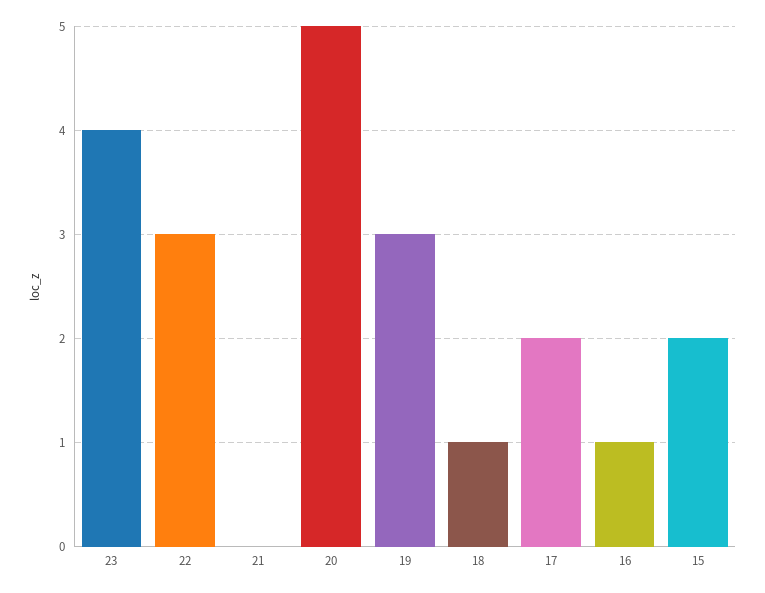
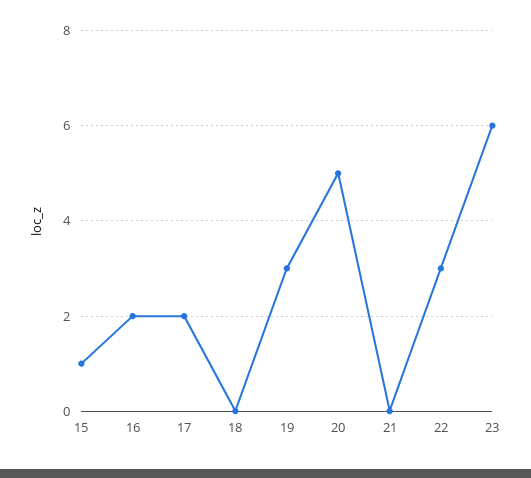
23: 4 -> 6
18: 1 -> 0
16: 1 -> 2
15: 2 -> 1

